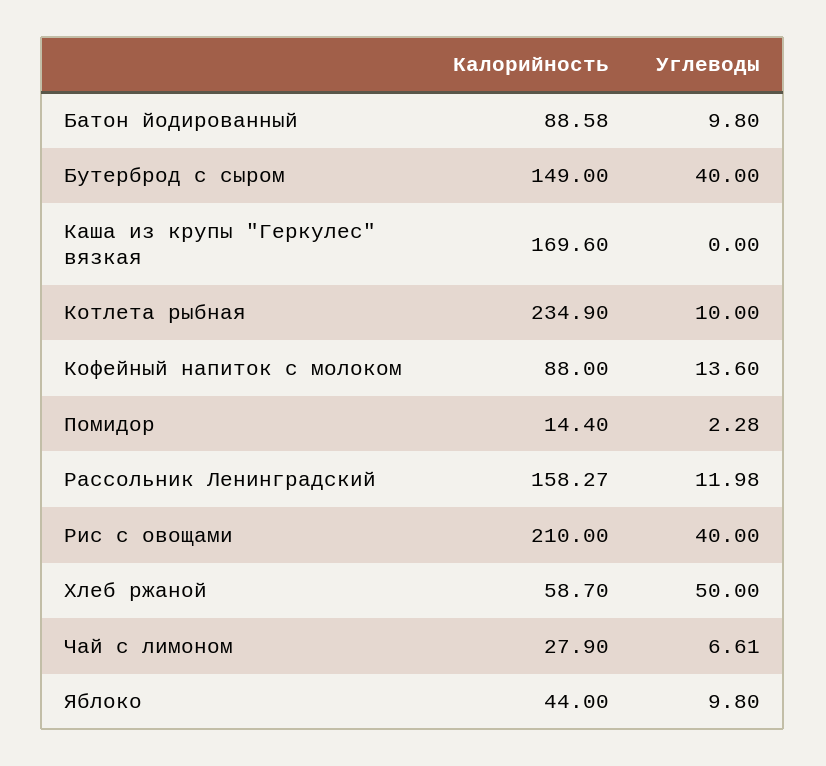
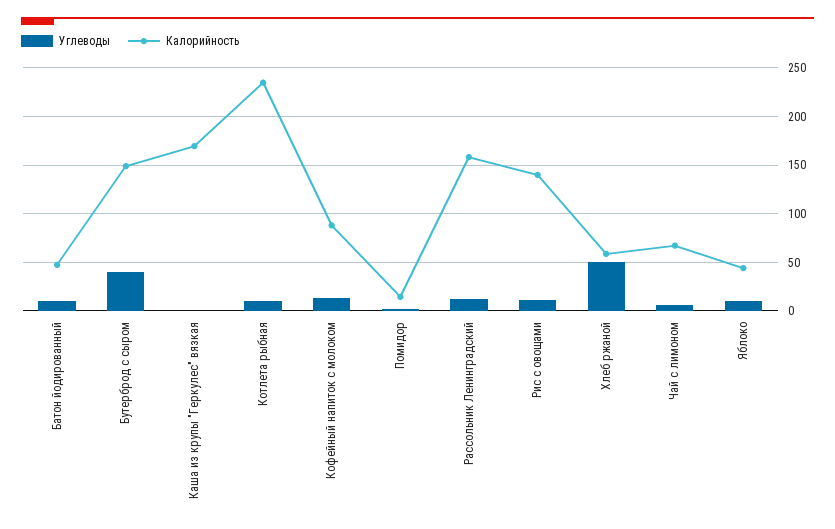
Калорийность, Батон йодированный: 88.58 -> 50
Калорийность, Рис с овощами: 210 -> 140
Углеводы, Рис с овощами: 40 -> 10
Калорийность, Чай с лимоном: 27.9 -> 70

